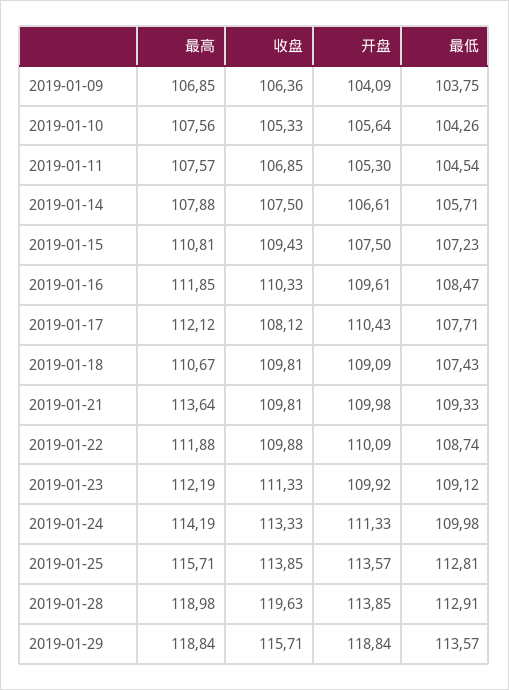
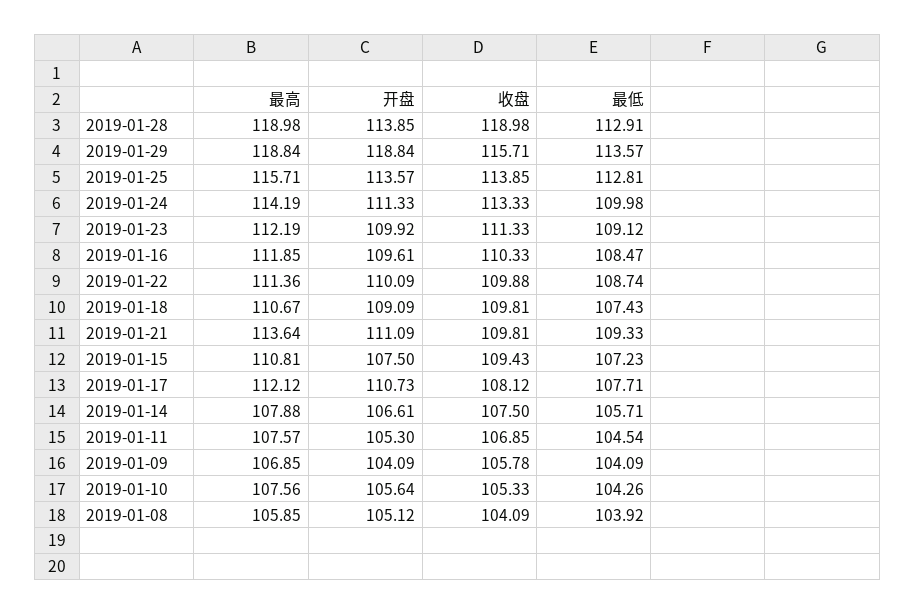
收盘, 2019-01-09: 106.36 -> 105.78
最低, 2019-01-09: 103.75 -> 104.09
开盘, 2019-01-17: 110.43 -> 110.73
开盘, 2019-01-21: 109.98 -> 111.09
最高, 2019-01-22: 111.88 -> 111.36
收盘, 2019-01-28: 119.63 -> 118.98
最高, 2019-01-08: none -> 105.85
开盘, 2019-01-08: none -> 105.12
收盘, 2019-01-08: none -> 104.09
最低, 2019-01-08: none -> 103.92

